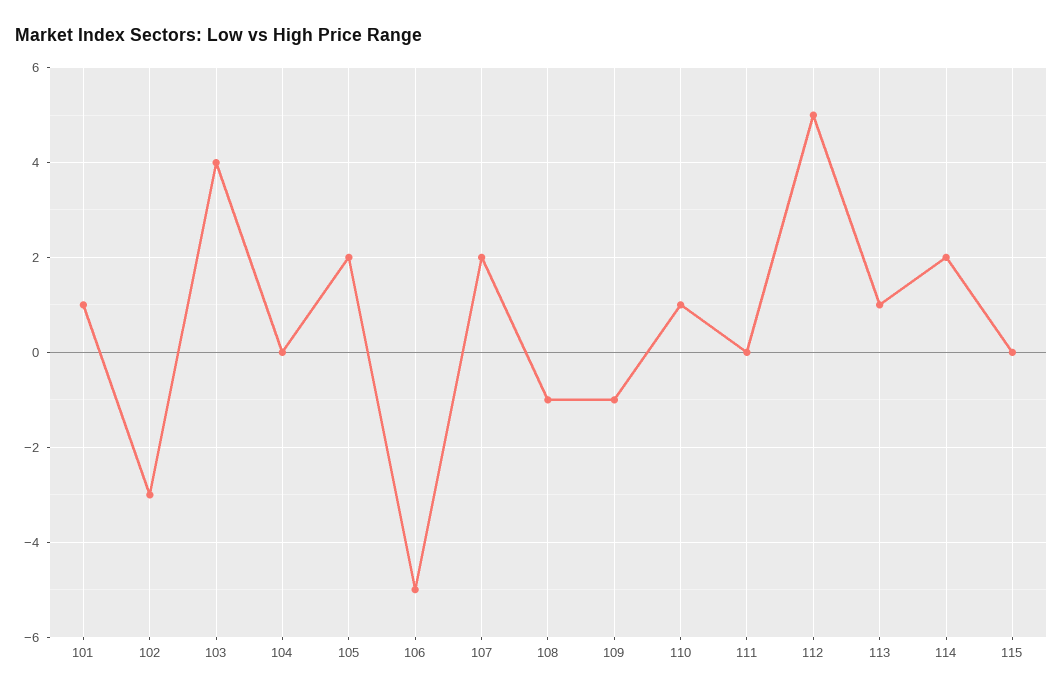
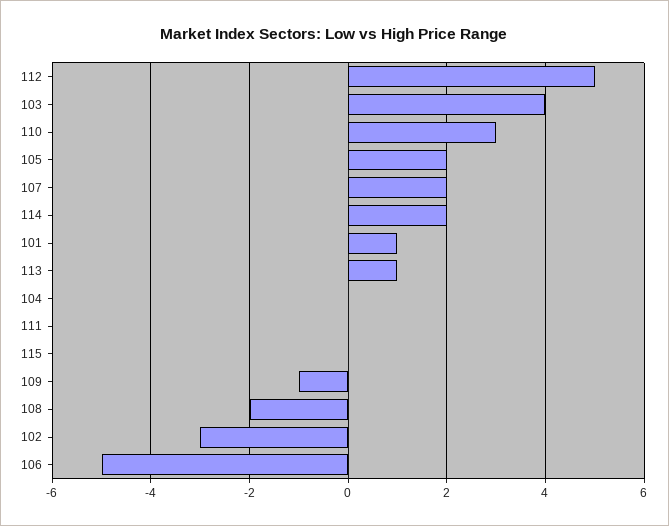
108: -1 -> -2
110: 1 -> 3

